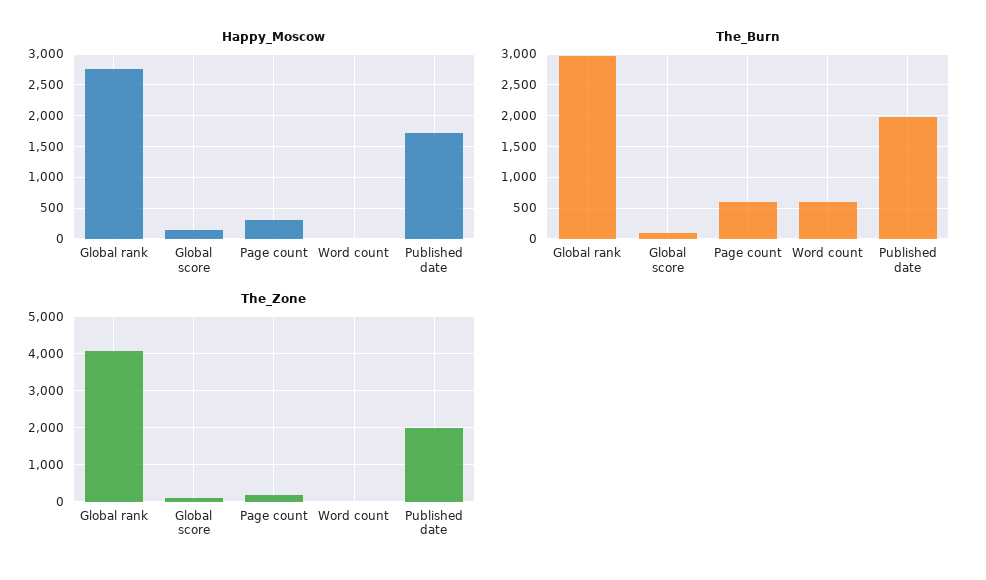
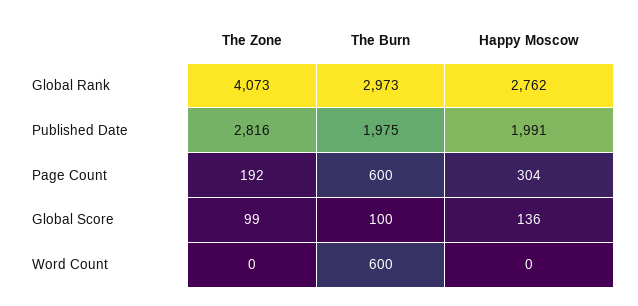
Happy_Moscow, Published date: 1700 -> 1991
The_Zone, Published date: 2000 -> 2816

